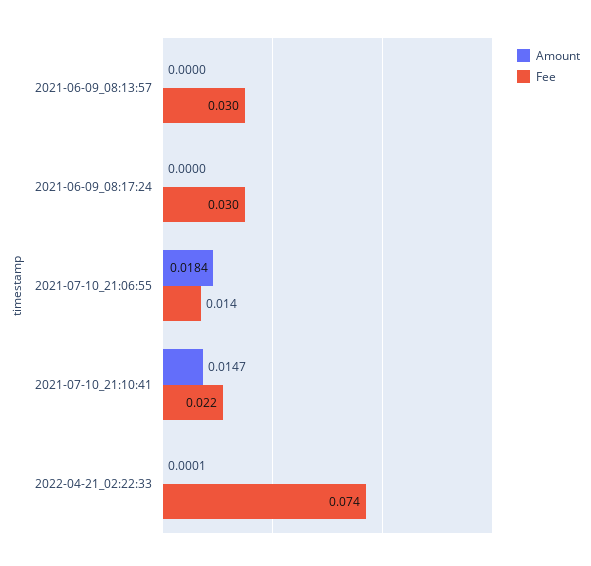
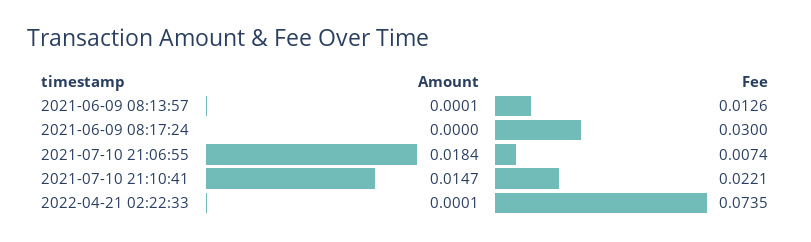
Amount, 2021-06-09_08:13:57: 0 -> 0.0001
Fee, 2021-06-09_08:13:57: 0.03 -> 0.0126
Fee, 2021-07-10_21:06:55: 0.014 -> 0.0074

